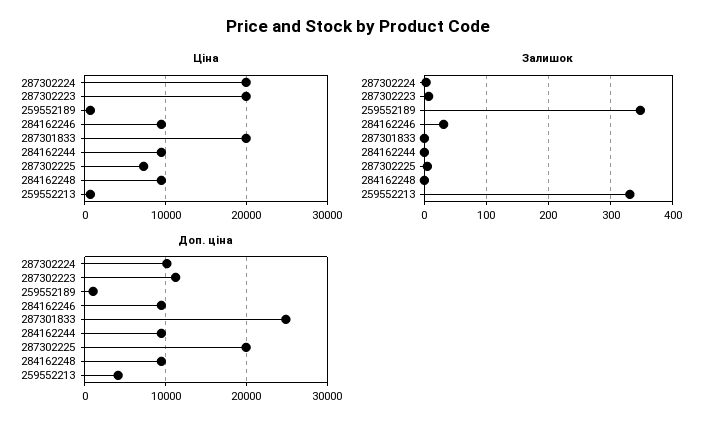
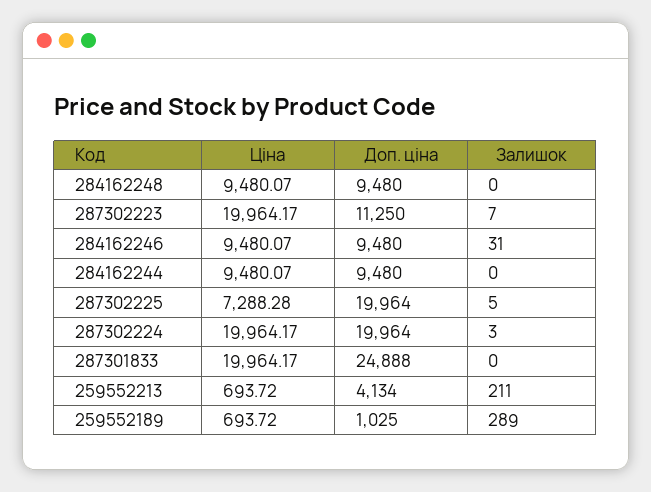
Залишок, 259552189: 350 -> 289
Залишок, 259552213: 330 -> 211
Доп. ціна, 287302224: 10000 -> 19964

